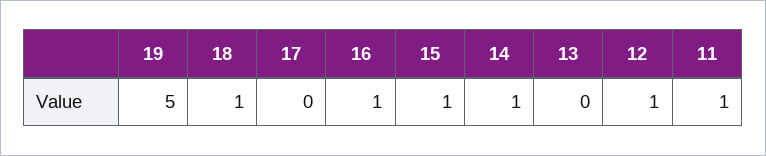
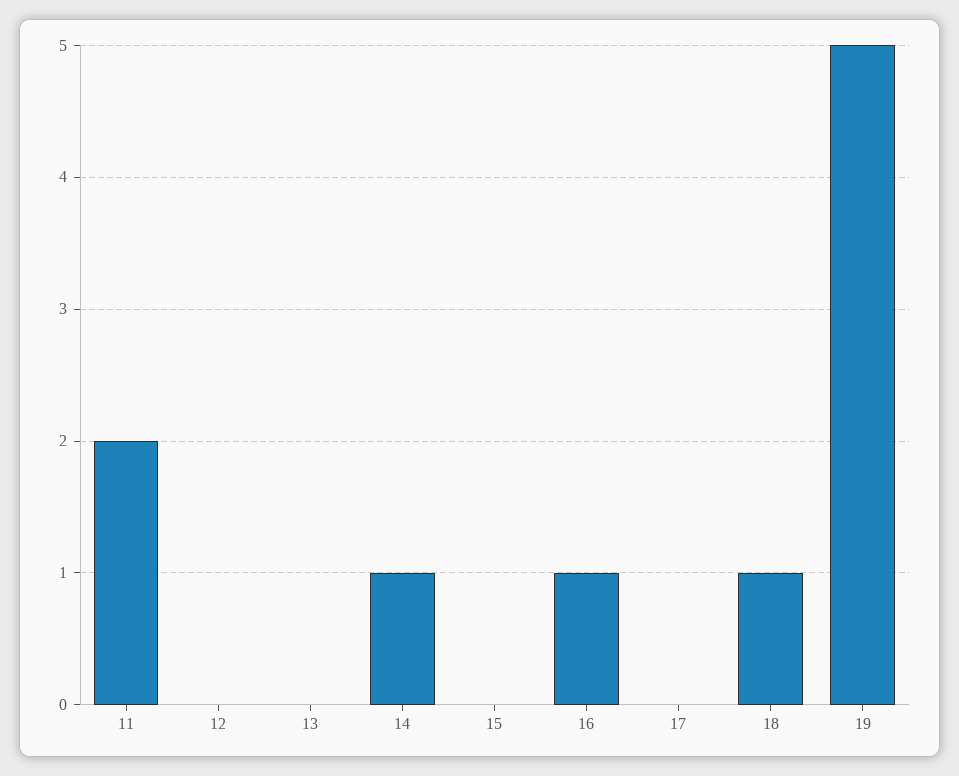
15: 1 -> 0
12: 1 -> 0
11: 1 -> 2

